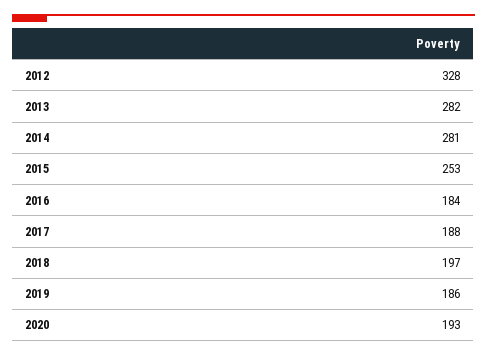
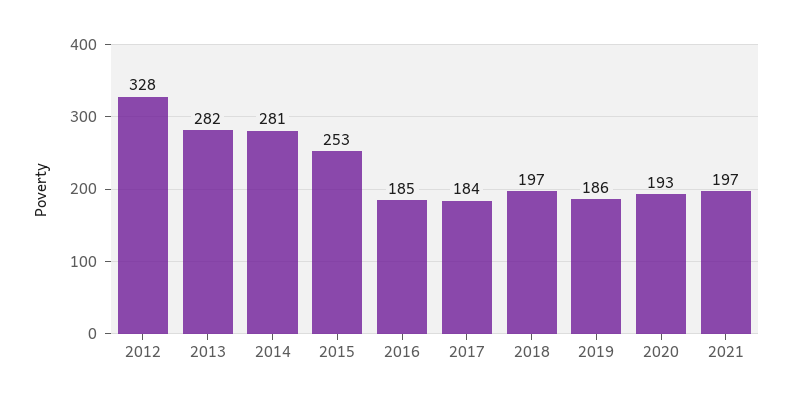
2016: 184 -> 185
2017: 188 -> 184
2021: none -> 197

